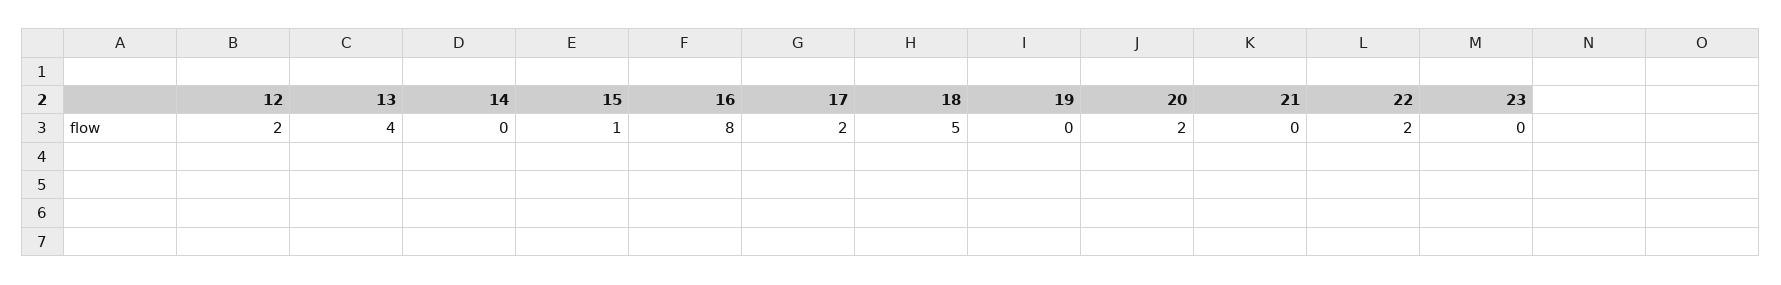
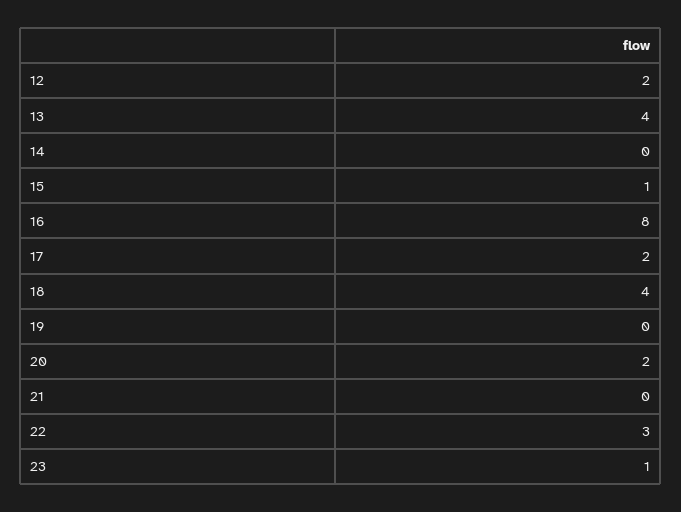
18: 5 -> 4
22: 2 -> 3
23: 0 -> 1

